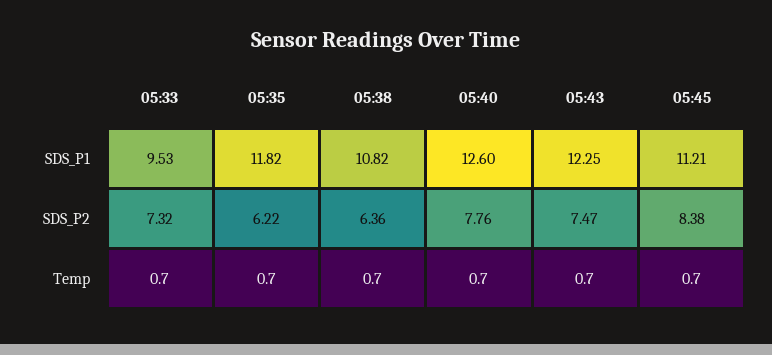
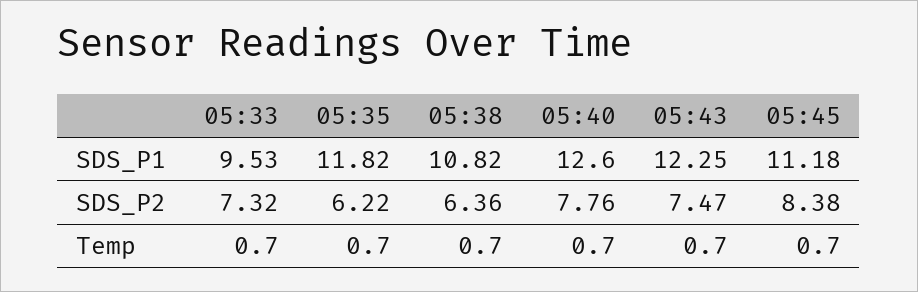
05:45, SDS_P1: 11.21 -> 11.18

